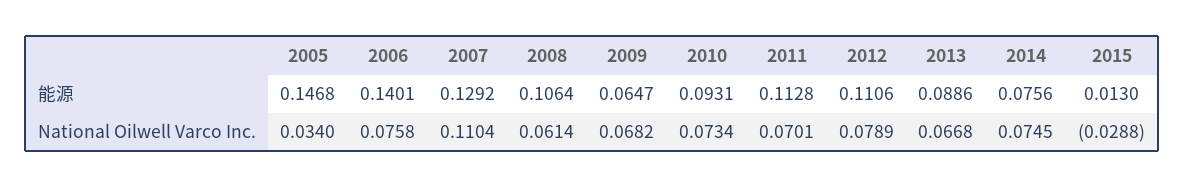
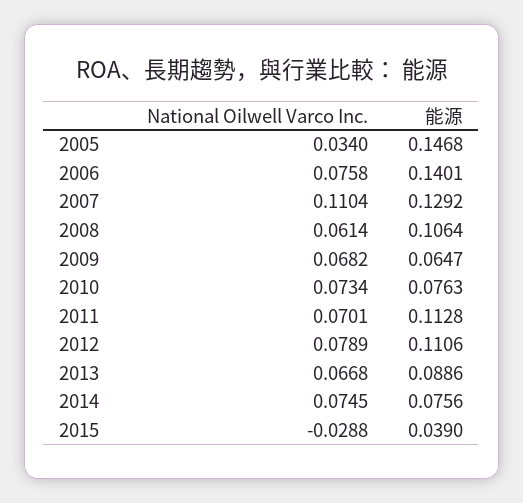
2010, 能源: 0.0931 -> 0.0763
2015, 能源: 0.013 -> 0.039

